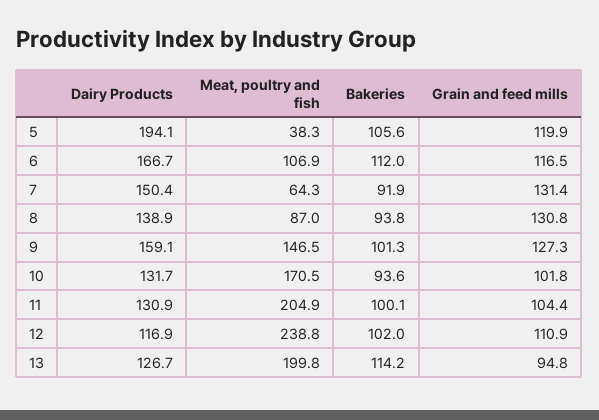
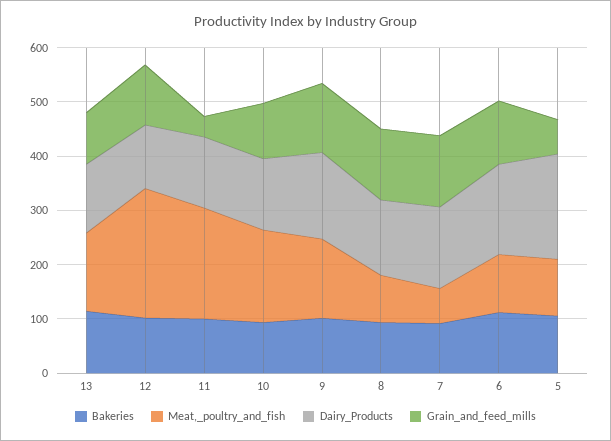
Meat, poultry and fish, 5: 38.3 -> 100
Grain and feed mills, 5: 119.9 -> 60
Grain and feed mills, 11: 104.4 -> 40
Meat, poultry and fish, 13: 199.8 -> 140

